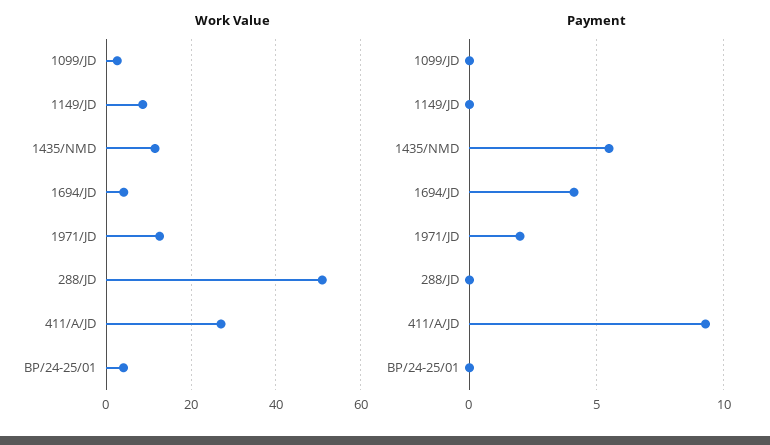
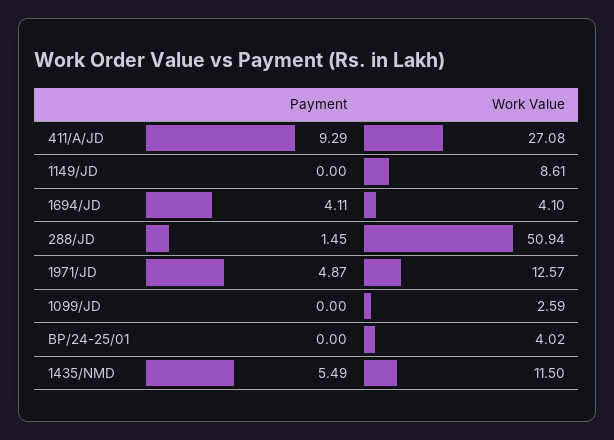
Payment, 1971/JD: 2 -> 4.87
Payment, 288/JD: 0 -> 1.45

